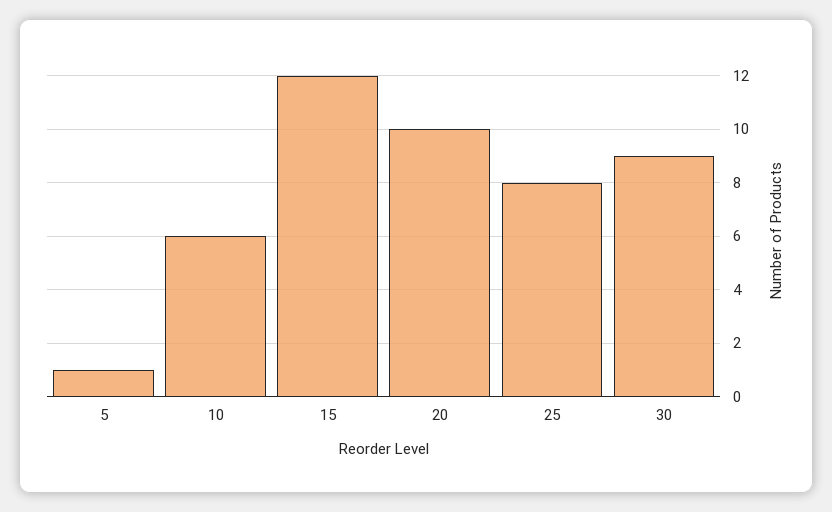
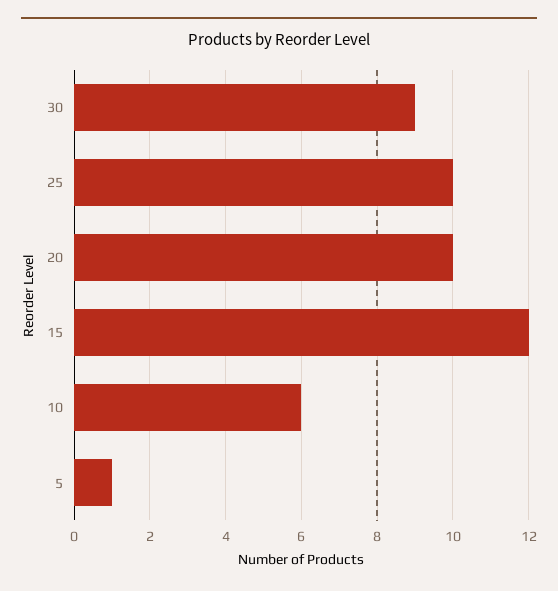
25: 8 -> 10

